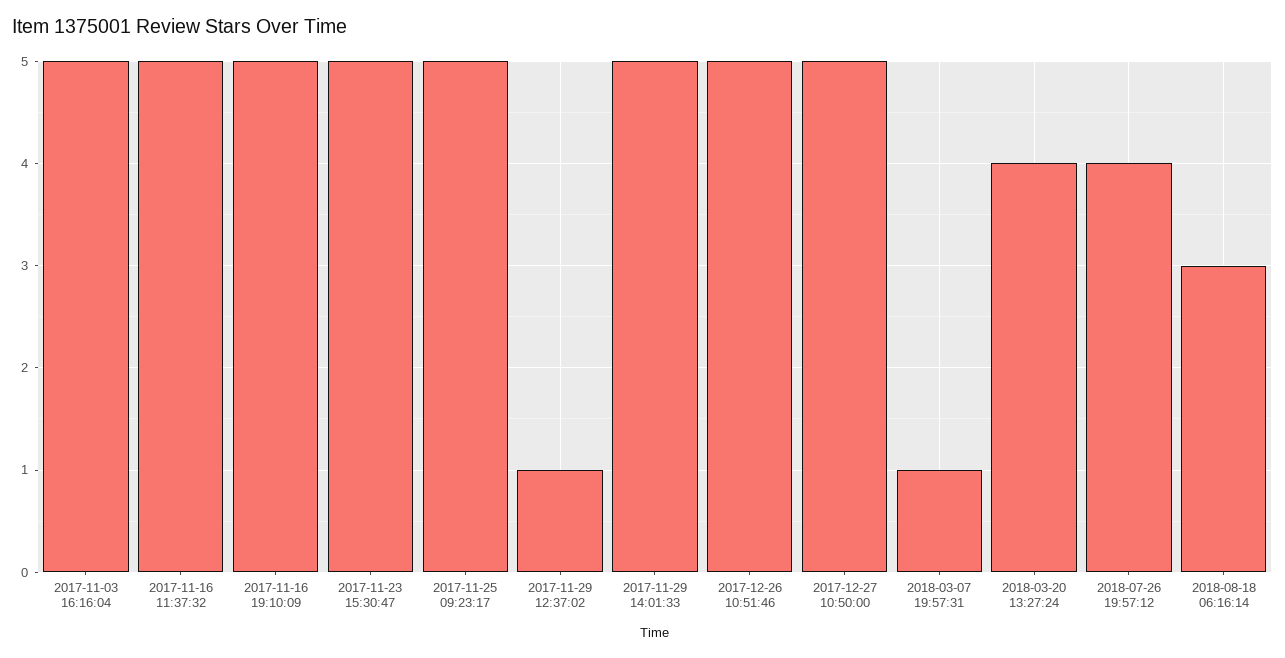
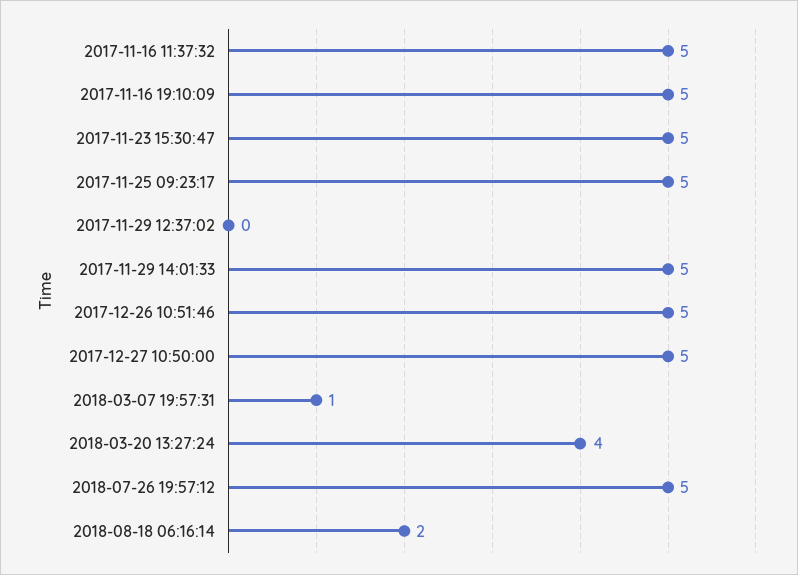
2017-11-03 16:16:04: 5 -> none
2017-11-29 12:37:02: 1 -> 0
2018-07-26 19:57:12: 4 -> 5
2018-08-18 06:16:14: 3 -> 2

